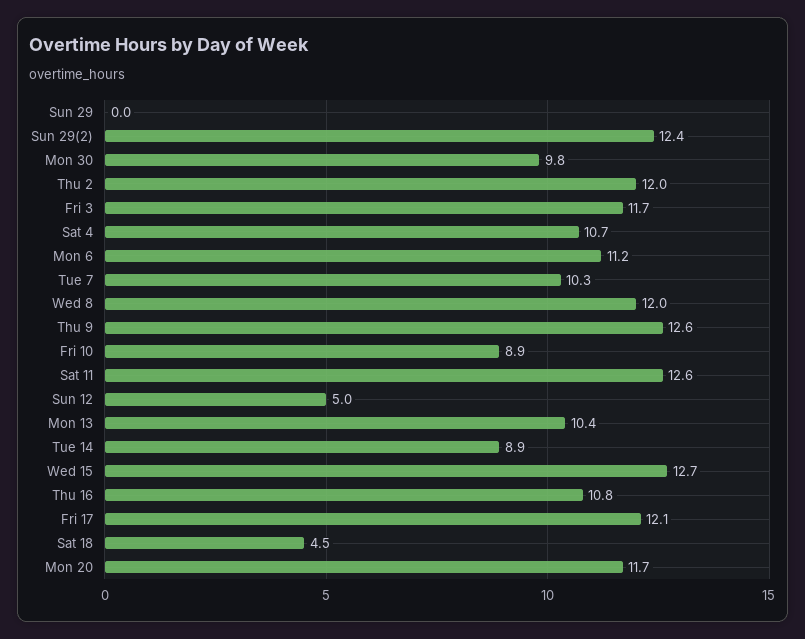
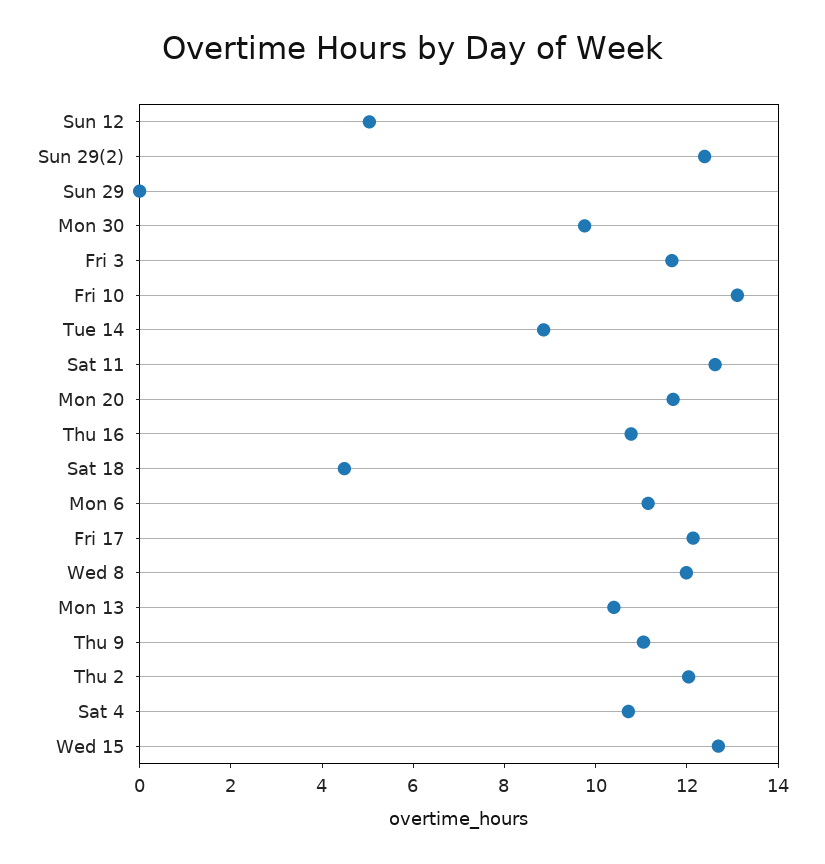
Tue 7: 10.3 -> none
Thu 9: 12.6 -> 11
Fri 10: 8.9 -> 13

